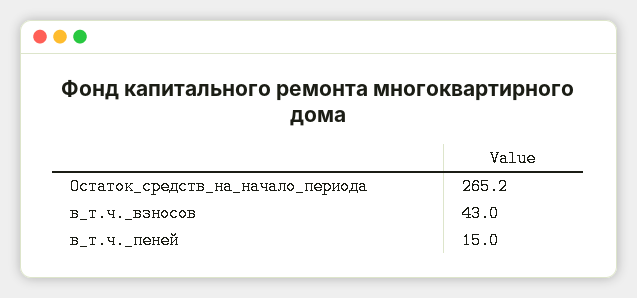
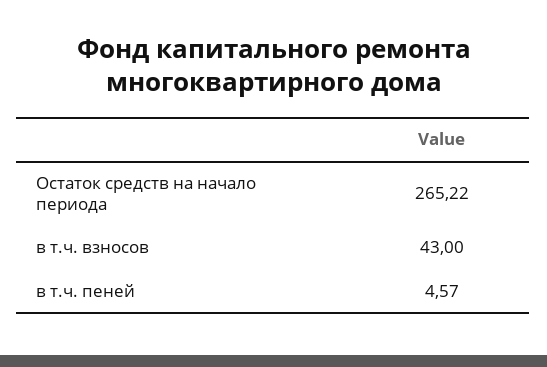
в_т.ч._пеней: 15 -> 4.57

